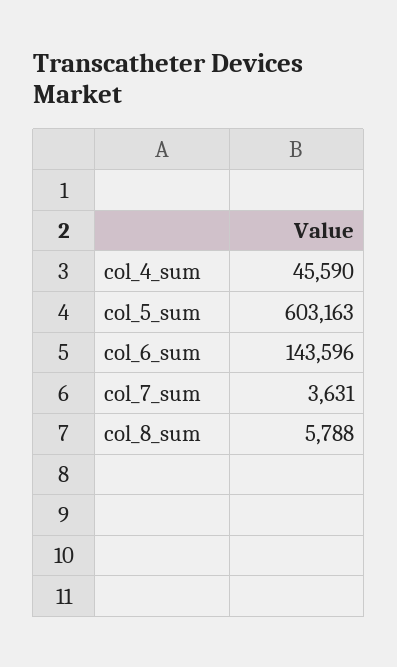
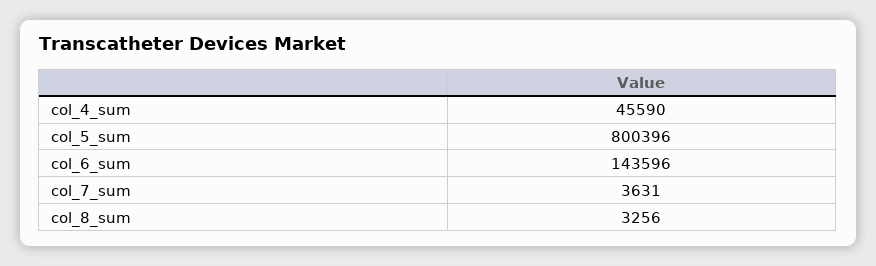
col_5_sum: 603163 -> 800396
col_8_sum: 5788 -> 3256

